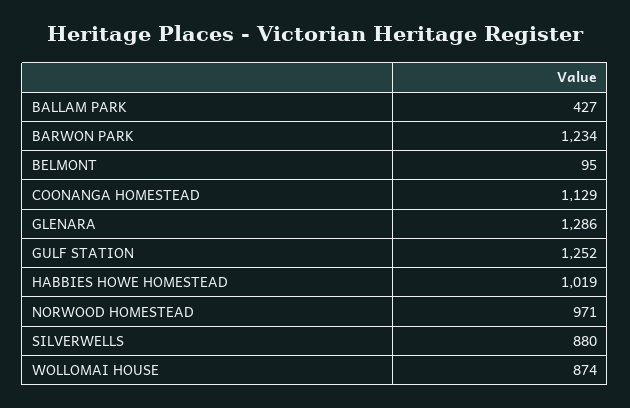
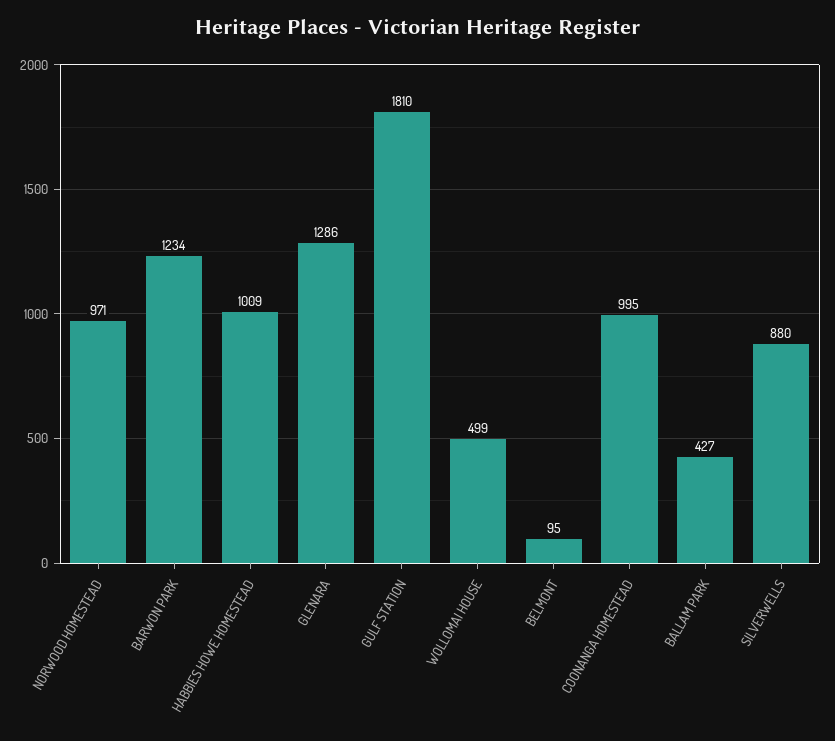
COONANGA HOMESTEAD: 1129 -> 995
GULF STATION: 1252 -> 1810
HABBIES HOWE HOMESTEAD: 1019 -> 1009
WOLLOMAI HOUSE: 874 -> 499

